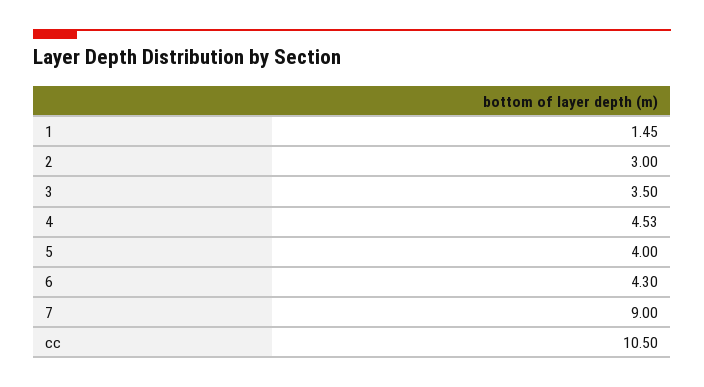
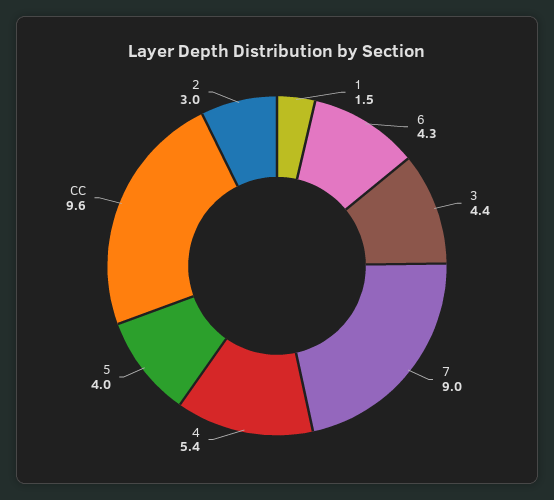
3: 3.5 -> 4.4
4: 4.53 -> 5.4
cc: 10.5 -> 9.6

